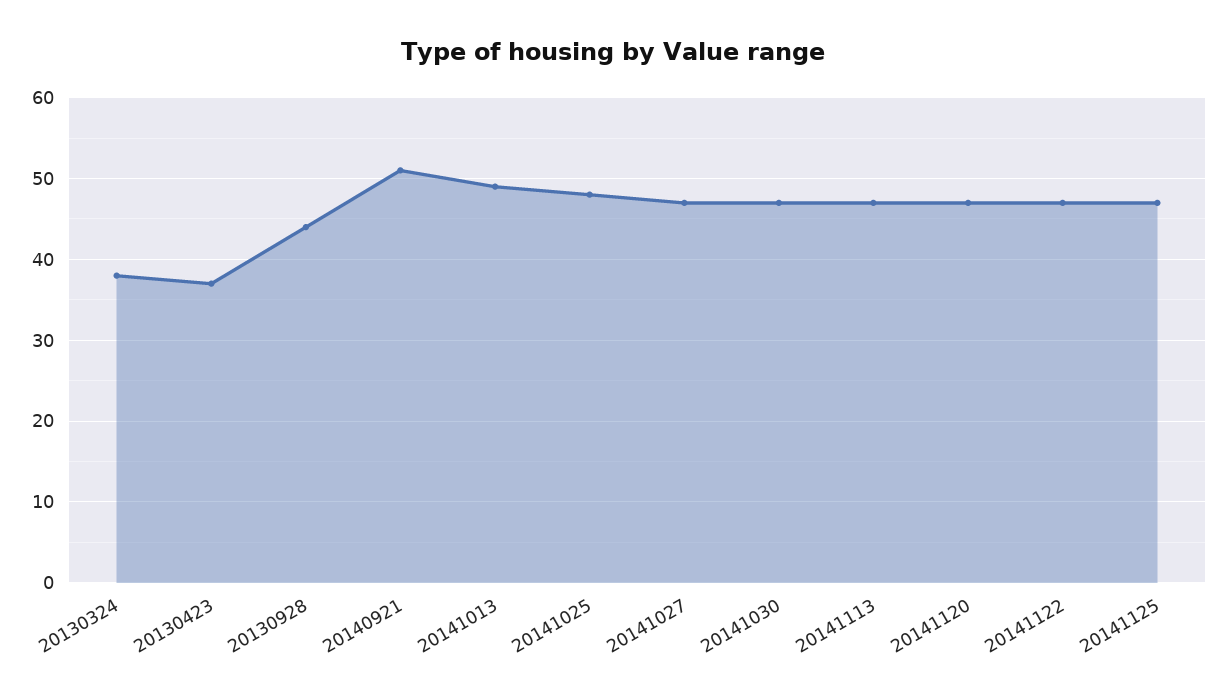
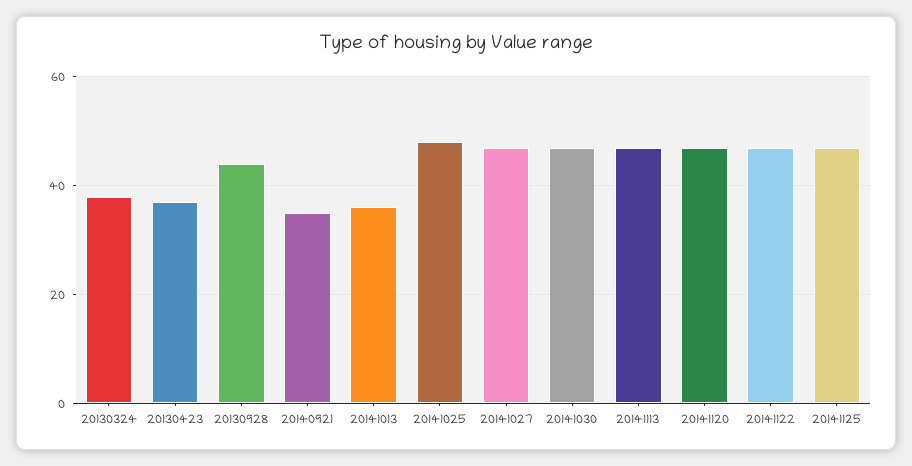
20140921: 51 -> 35
20141013: 49 -> 35

